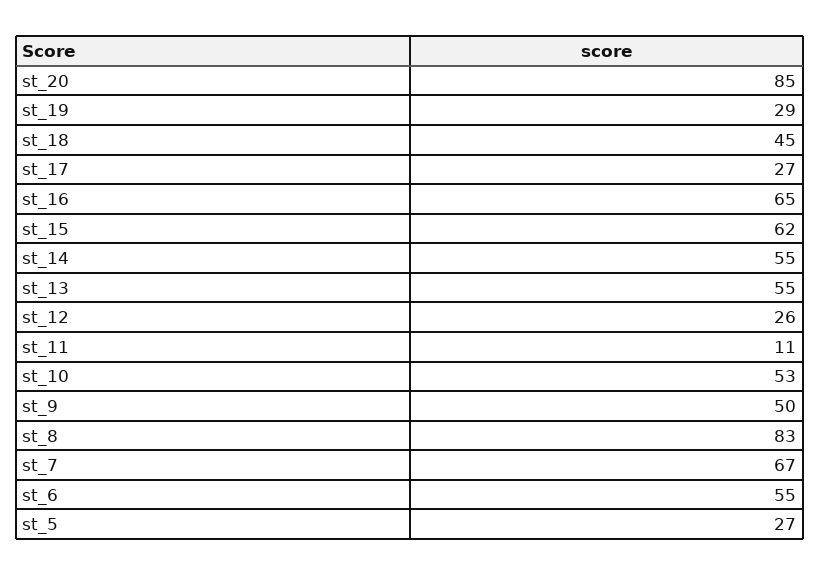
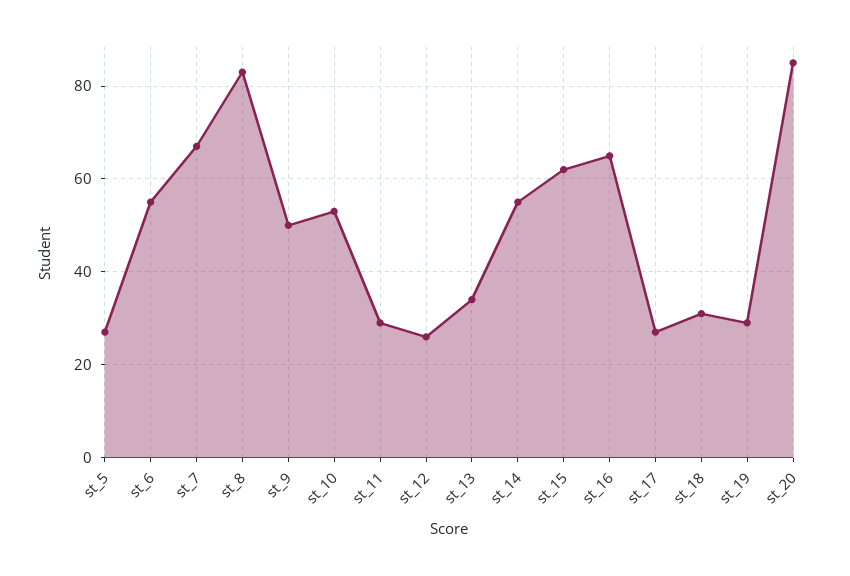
st_18: 45 -> 30
st_13: 55 -> 35
st_11: 11 -> 30

